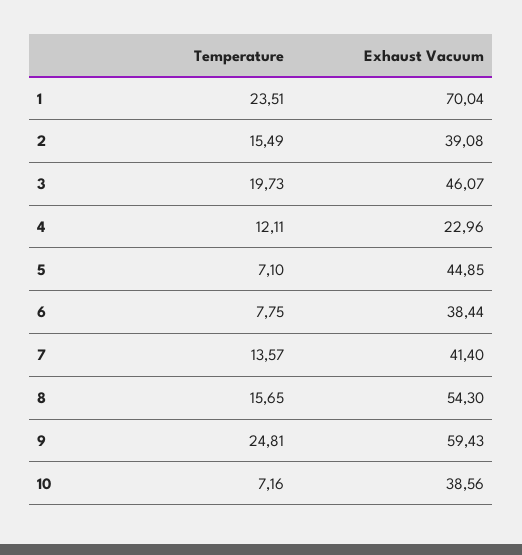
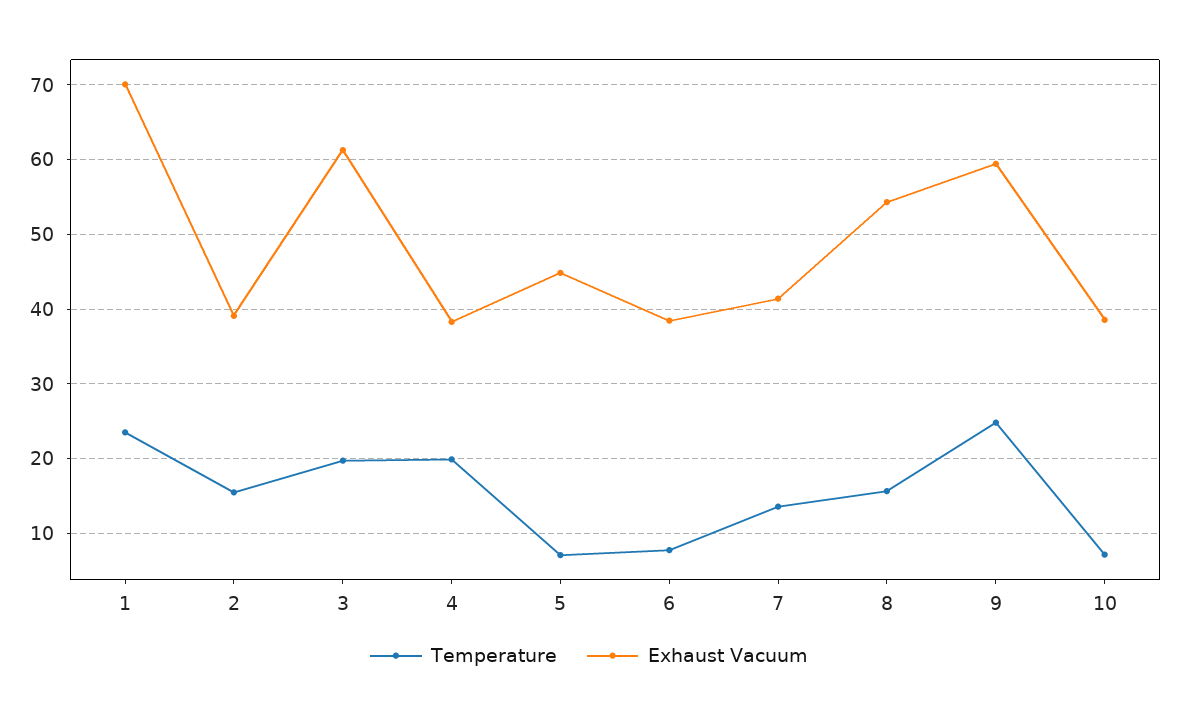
Exhaust Vacuum, 3: 46.07 -> 61
Temperature, 4: 12.11 -> 20
Exhaust Vacuum, 4: 22.96 -> 38

